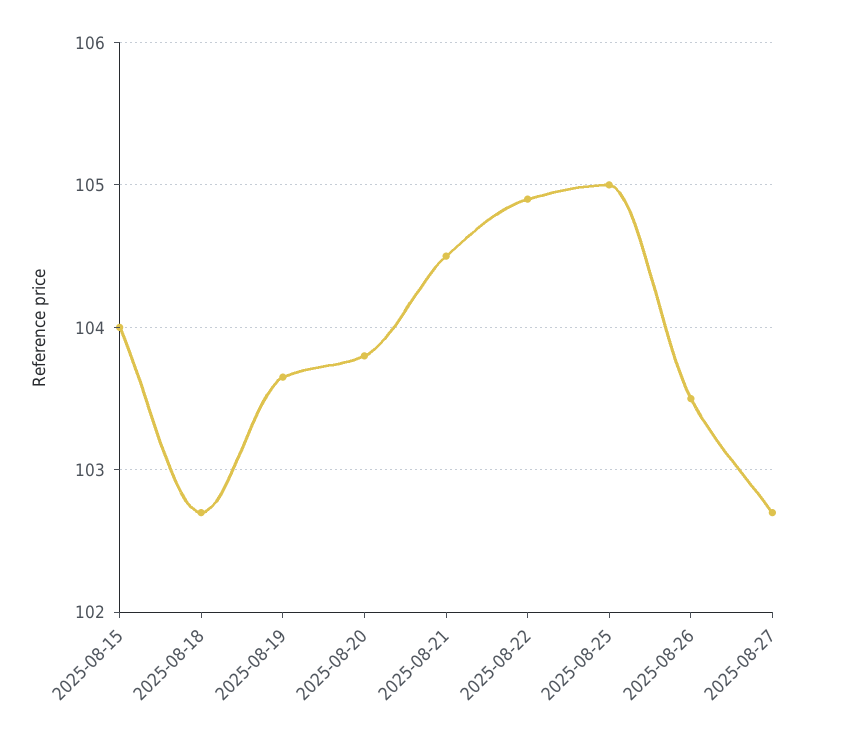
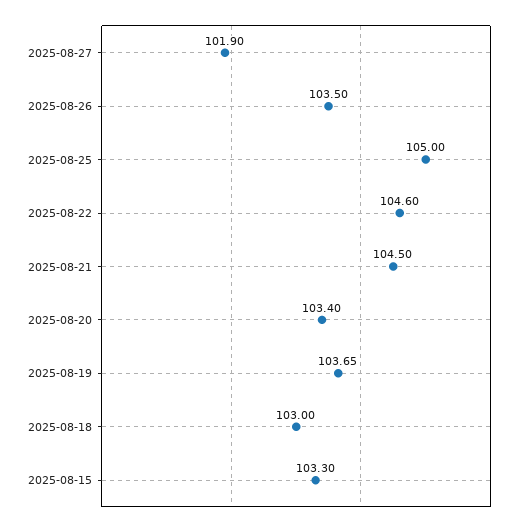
2025-08-15: 104 -> 103.3
2025-08-18: 102.7 -> 103
2025-08-20: 103.8 -> 103.4
2025-08-22: 104.9 -> 104.6
2025-08-27: 102.7 -> 101.9

